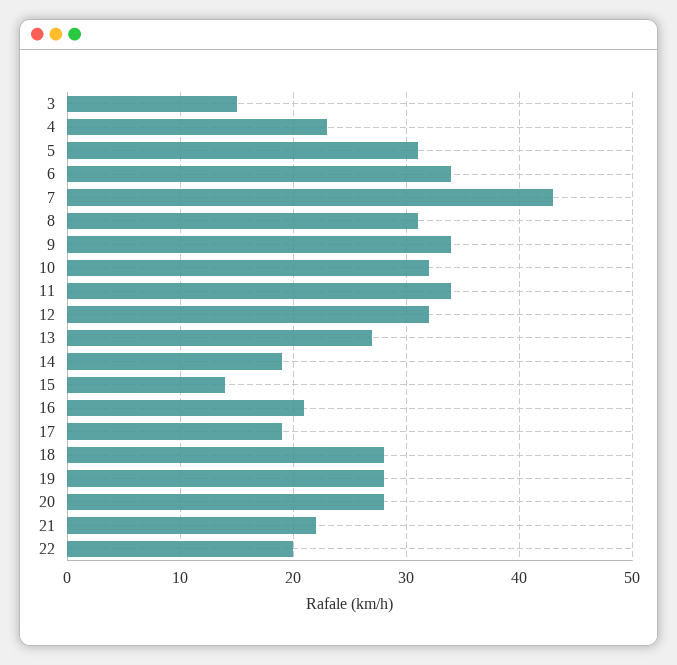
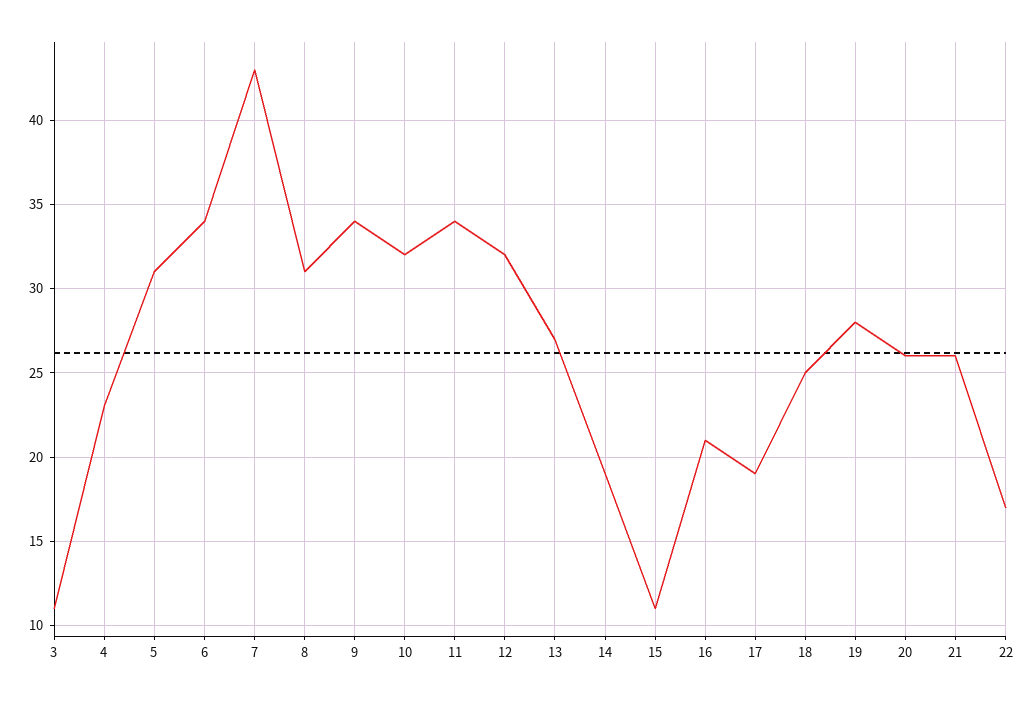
3: 15 -> 11
15: 14 -> 11
18: 28 -> 25
20: 28 -> 26
21: 22 -> 26
22: 20 -> 17

